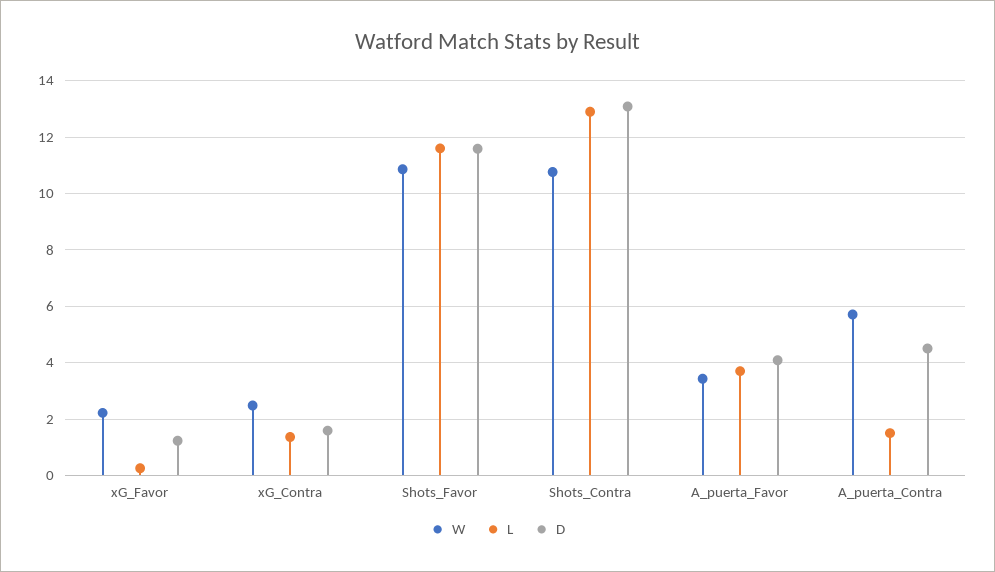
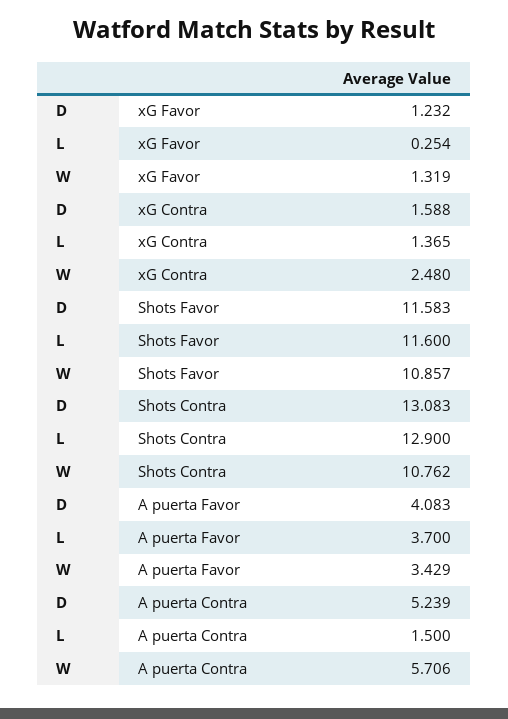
W, xG_Favor: 2.25 -> 1.319
D, A_puerta_Contra: 4.5 -> 5.239

